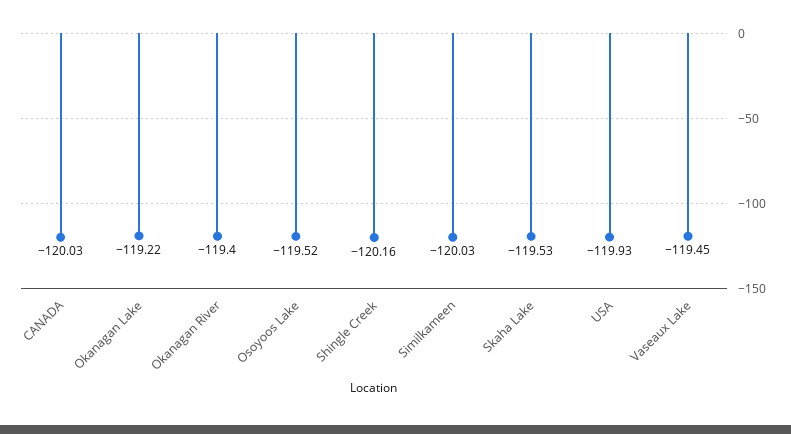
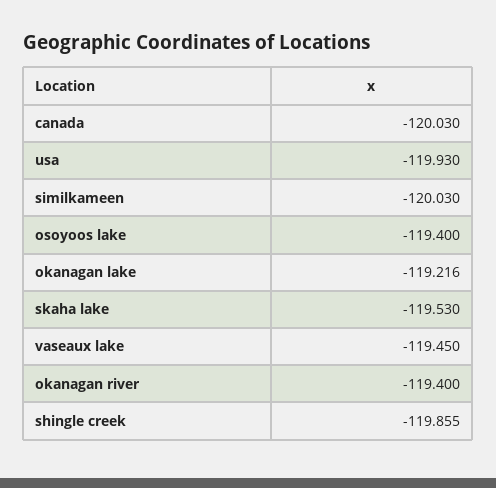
Osoyoos Lake: -119.52 -> -119.4
Shingle Creek: -120.16 -> -119.855

